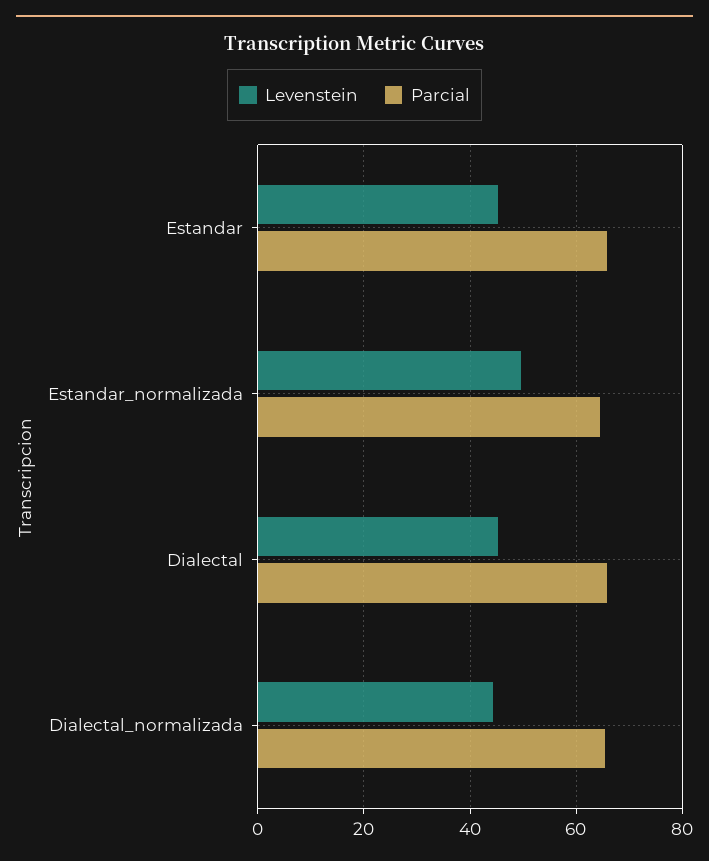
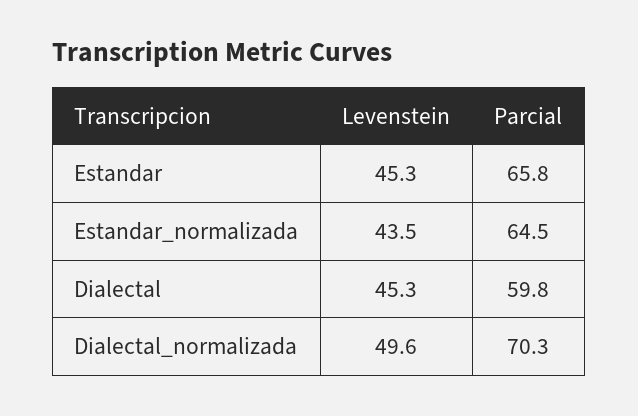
Levenstein, Estandar_normalizada: 50 -> 43.5
Parcial, Dialectal: 66 -> 59.8
Levenstein, Dialectal_normalizada: 44 -> 49.6
Parcial, Dialectal_normalizada: 66 -> 70.3

